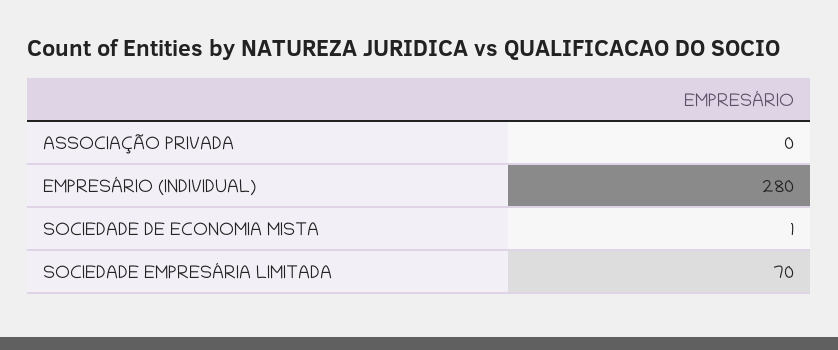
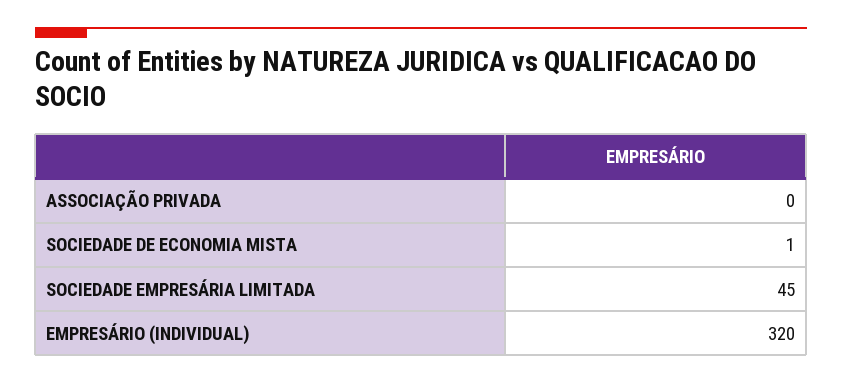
EMPRESÁRIO (INDIVIDUAL): 280 -> 320
SOCIEDADE EMPRESÁRIA LIMITADA: 70 -> 45

